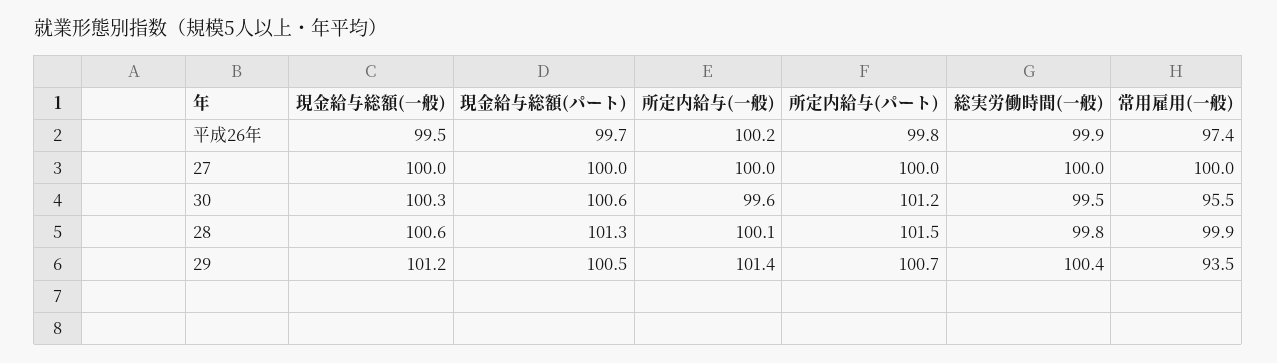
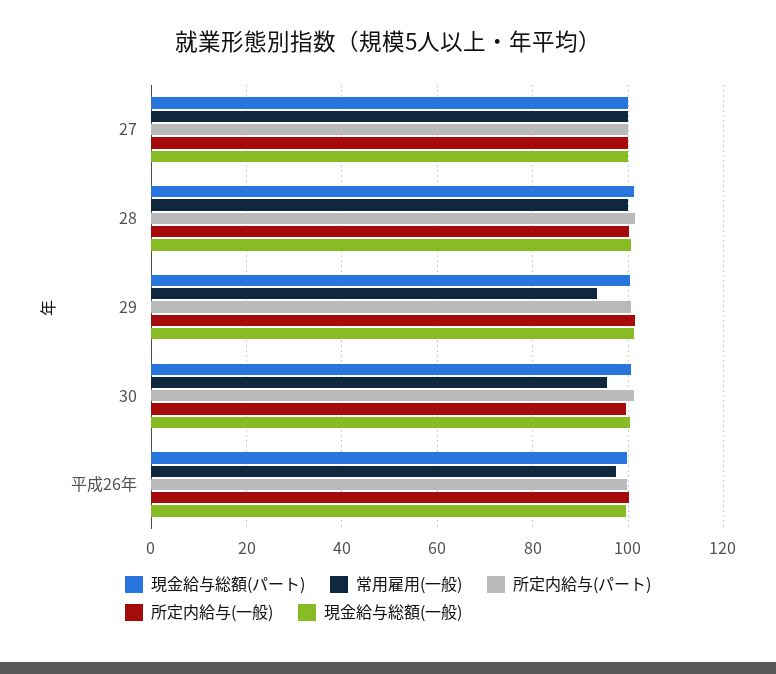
総実労働時間(一般), 平成26年: 99.9 -> none
総実労働時間(一般), 27: 100 -> none
総実労働時間(一般), 30: 99.5 -> none
総実労働時間(一般), 28: 99.8 -> none
総実労働時間(一般), 29: 100.4 -> none

